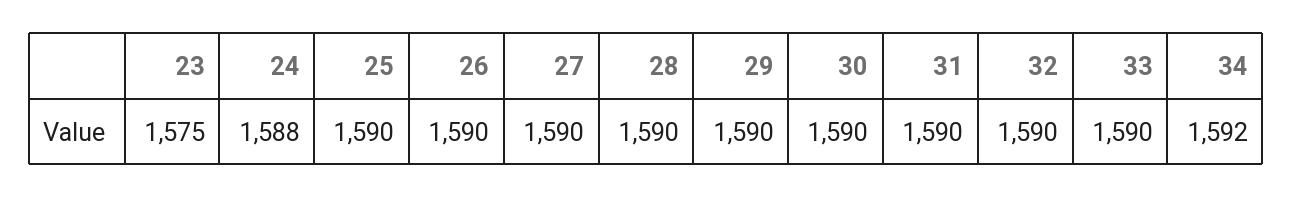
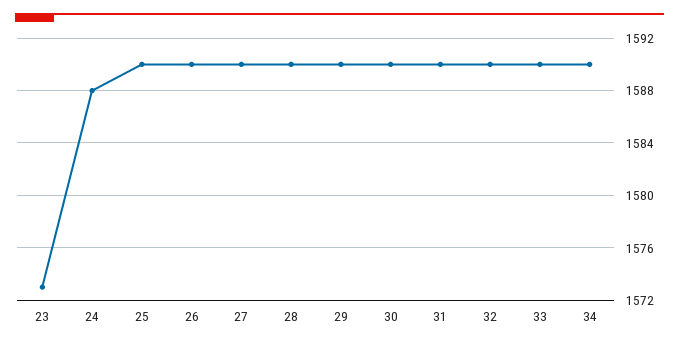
23: 1575 -> 1573
34: 1592 -> 1590

